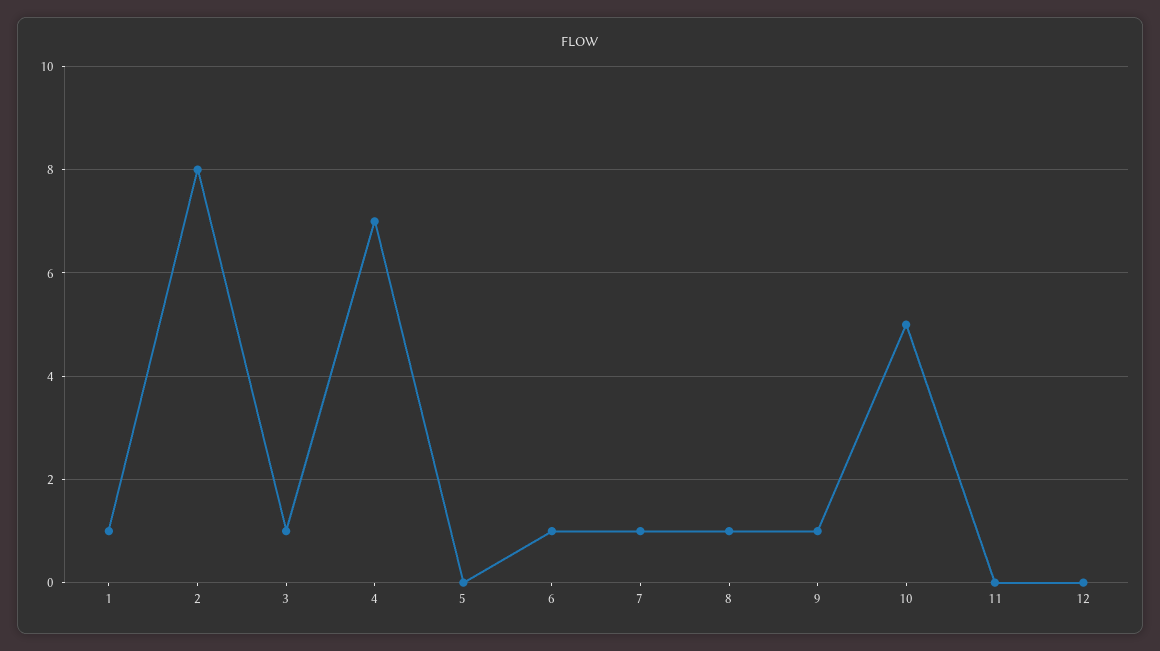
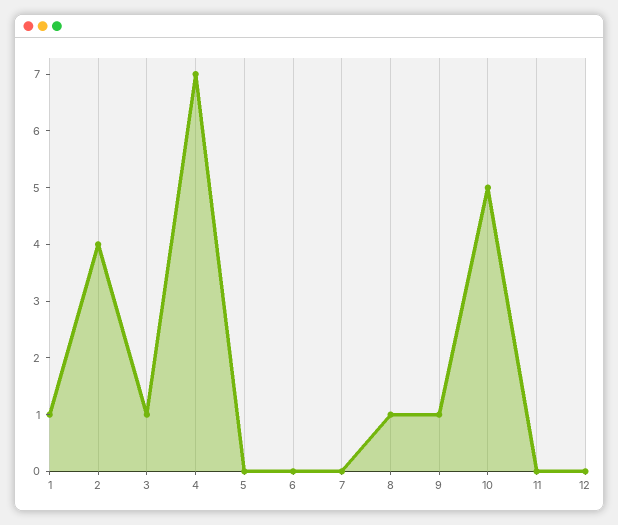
2: 8 -> 4
6: 1 -> 0
7: 1 -> 0

